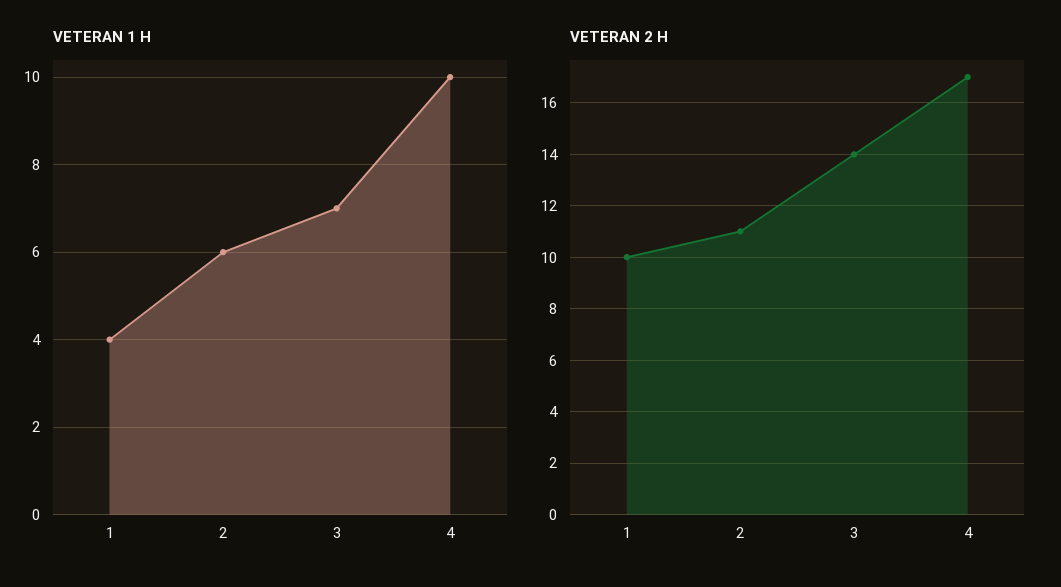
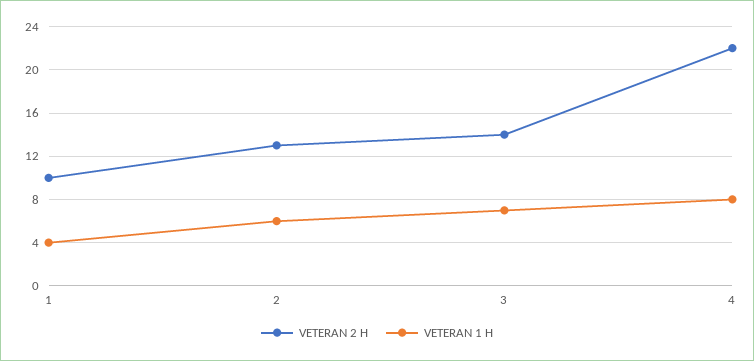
VETERAN 1 H, 4: 10 -> 8
VETERAN 2 H, 2: 11 -> 13
VETERAN 2 H, 4: 17 -> 22

